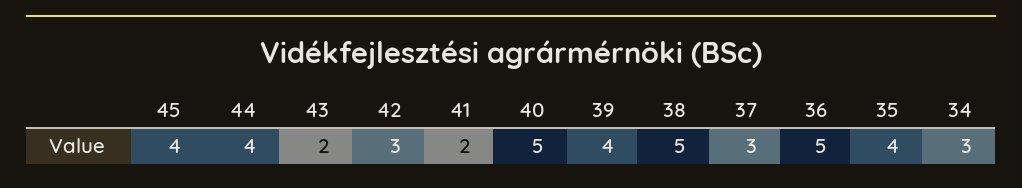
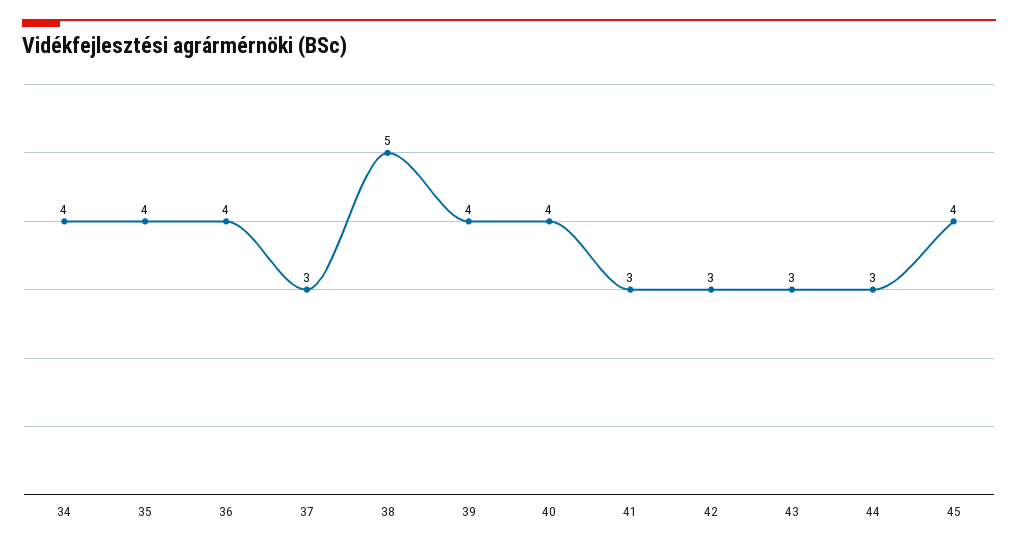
44: 4 -> 3
43: 2 -> 3
41: 2 -> 3
40: 5 -> 4
36: 5 -> 4
34: 3 -> 4

